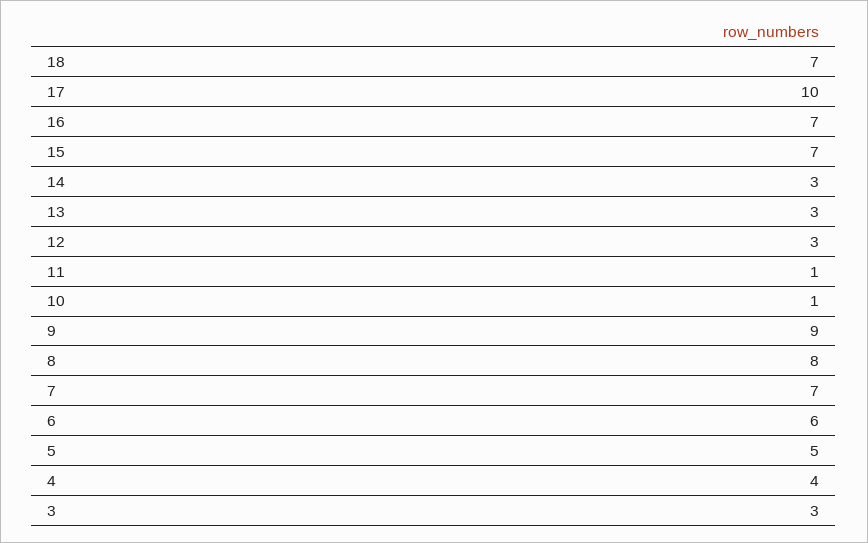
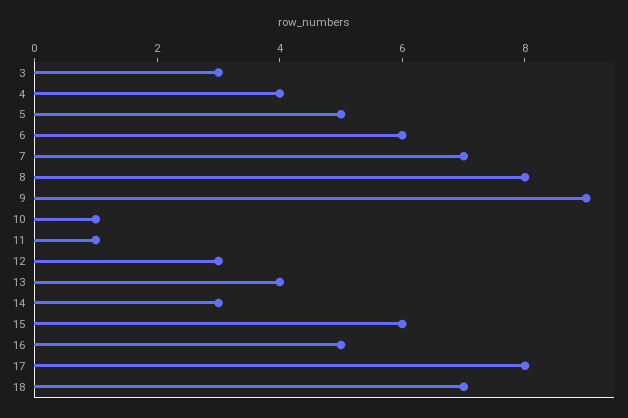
17: 10 -> 8
16: 7 -> 5
15: 7 -> 6
13: 3 -> 4

